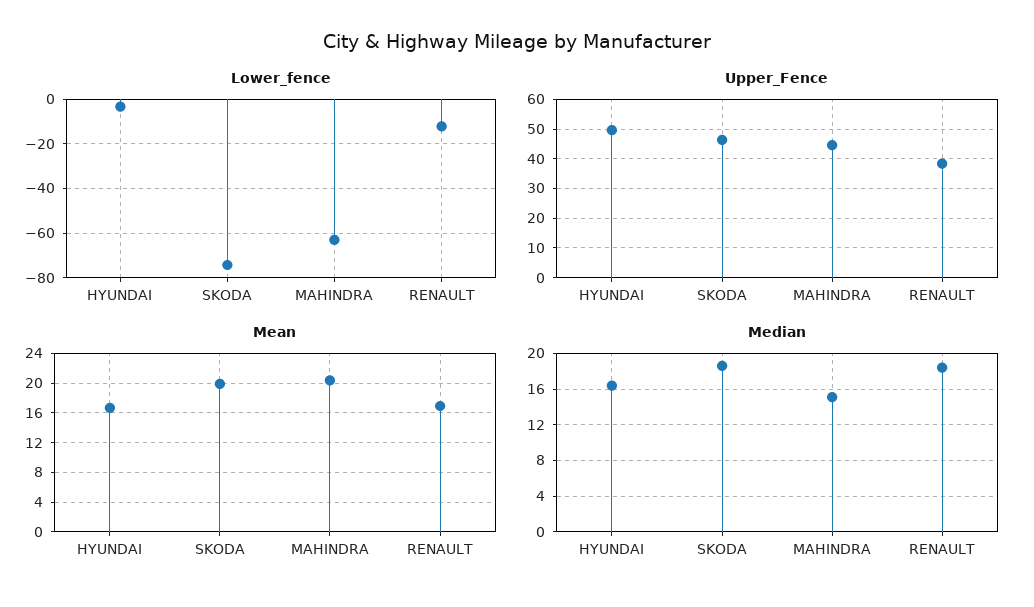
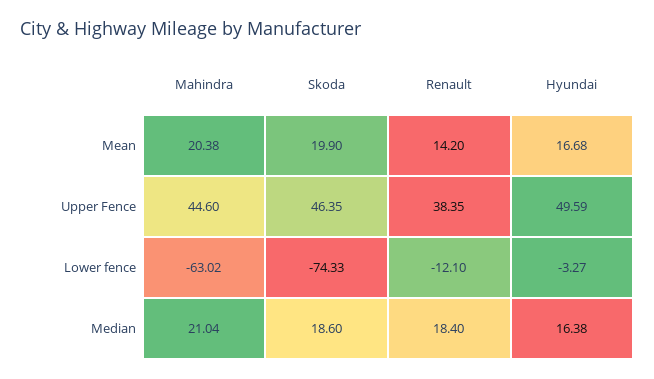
Mean, RENAULT: 17 -> 14.2
Median, MAHINDRA: 15 -> 21.04

